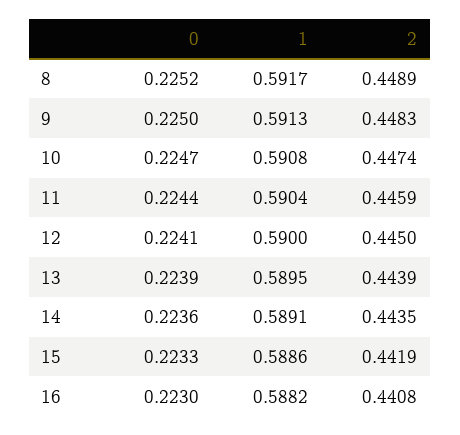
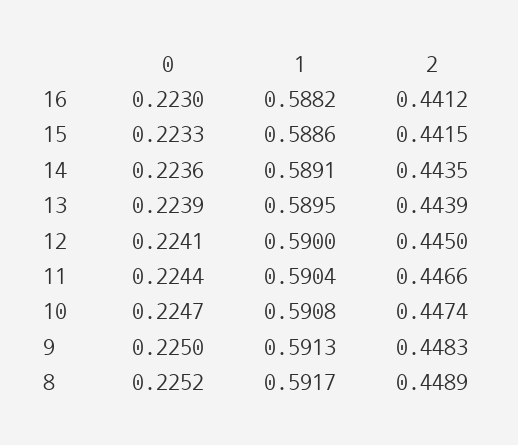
2, 11: 0.4459 -> 0.4466
2, 15: 0.4419 -> 0.4415
2, 16: 0.4408 -> 0.4412

